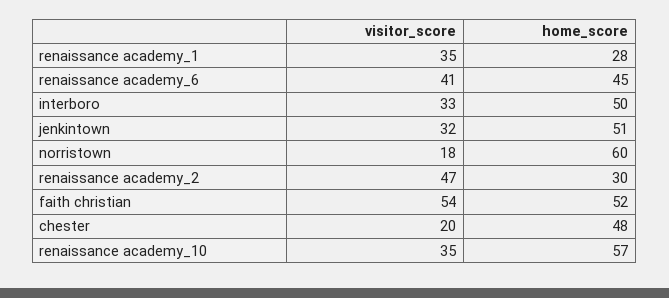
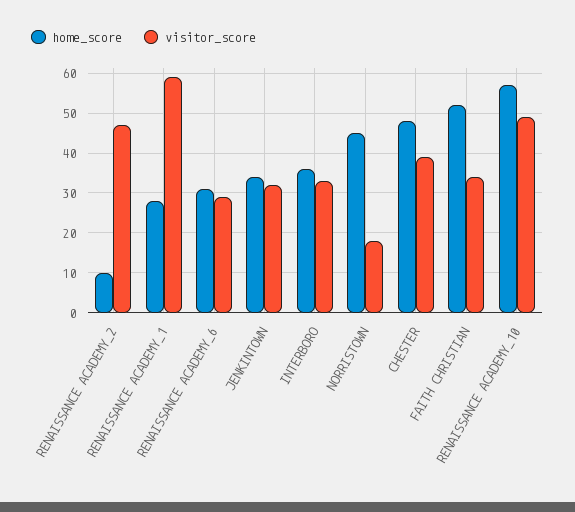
visitor_score, renaissance academy_1: 35 -> 60
visitor_score, renaissance academy_6: 41 -> 30
home_score, renaissance academy_6: 45 -> 30
home_score, interboro: 50 -> 35
home_score, jenkintown: 51 -> 35
home_score, norristown: 60 -> 45
home_score, renaissance academy_2: 30 -> 10
visitor_score, faith christian: 54 -> 35
visitor_score, chester: 20 -> 40
visitor_score, renaissance academy_10: 35 -> 50

